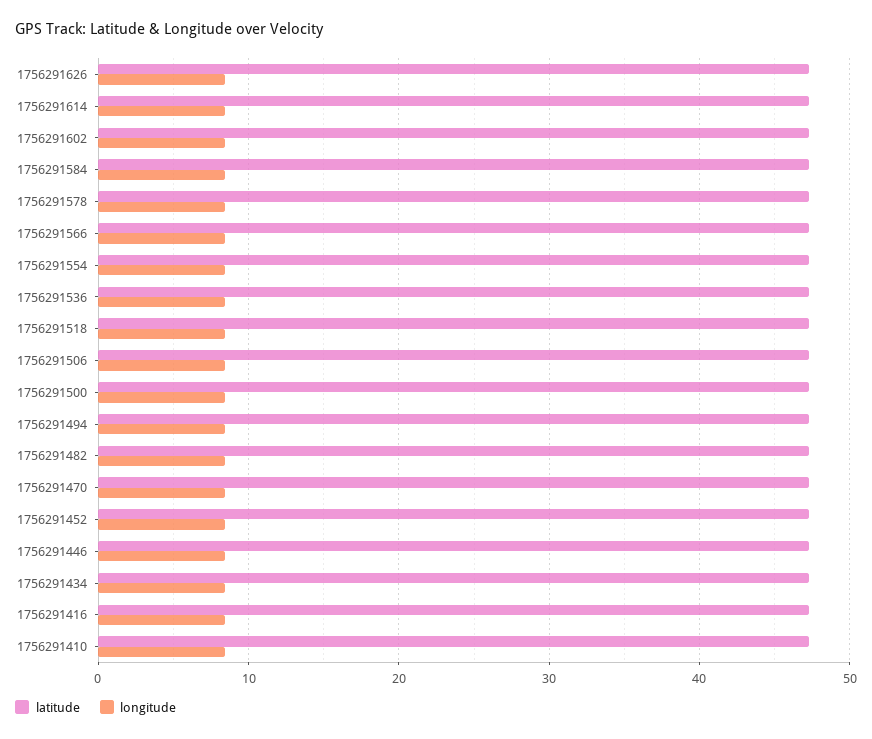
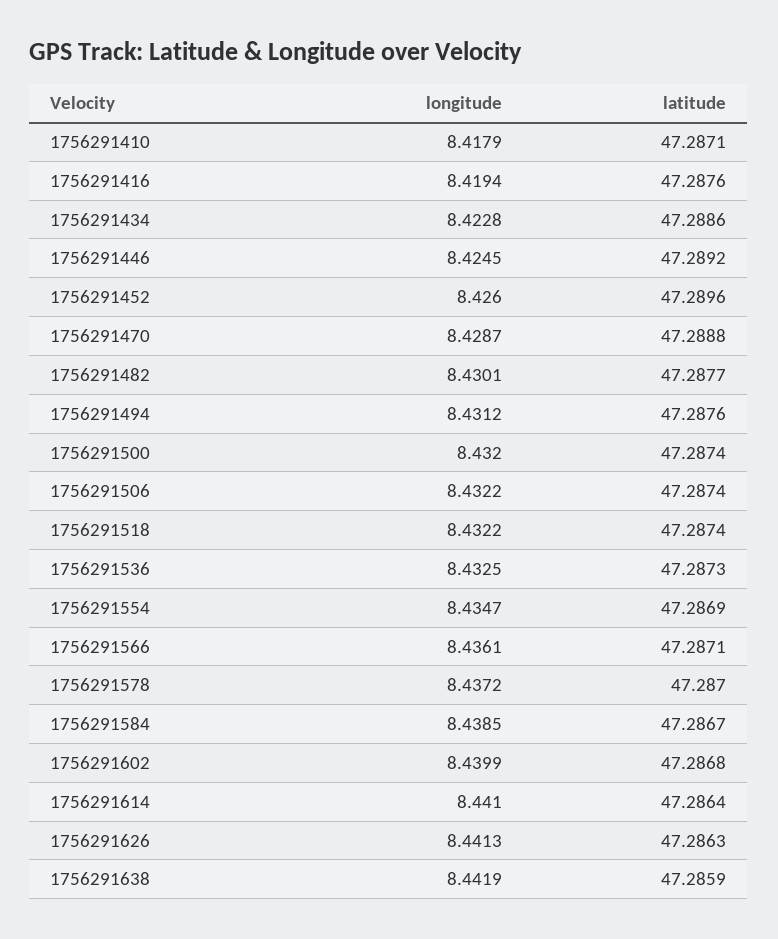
longitude, 1756291638: none -> 8.4419
latitude, 1756291638: none -> 47.2859

